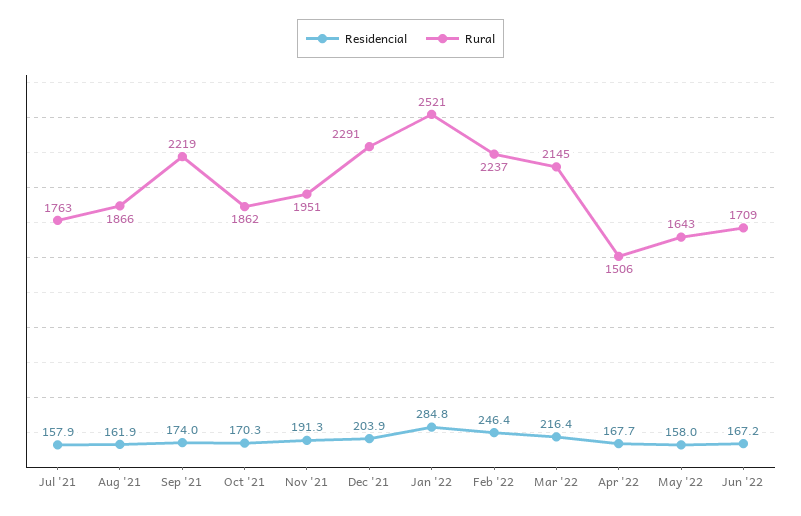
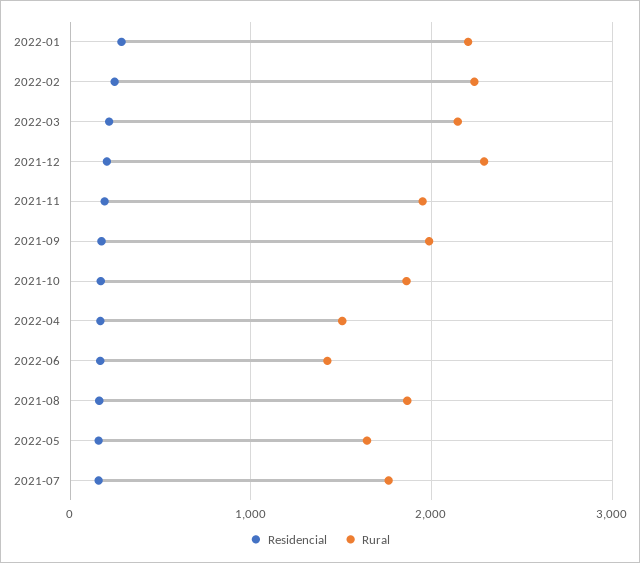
Rural, Sep '21: 2219 -> 2000
Rural, Jan '22: 2521 -> 2200
Rural, Jun '22: 1709 -> 1400

